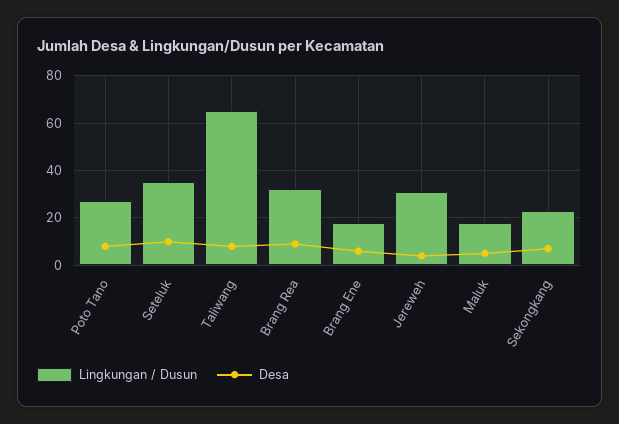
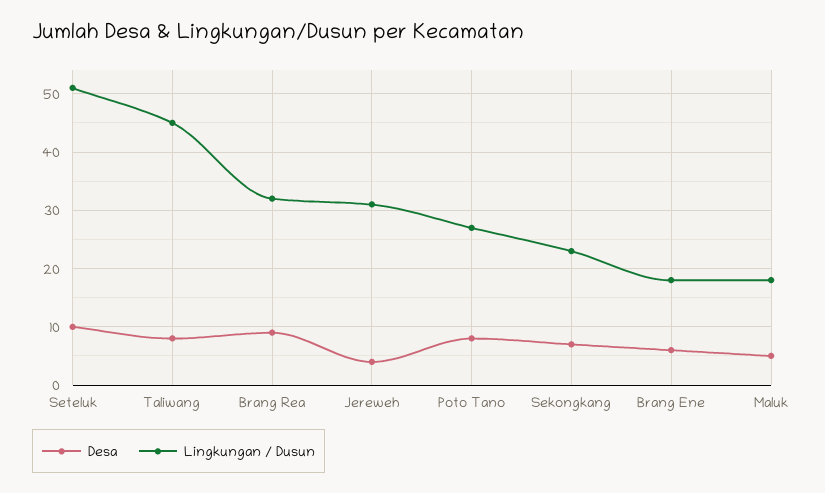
Lingkungan / Dusun, Seteluk: 35 -> 50
Lingkungan / Dusun, Taliwang: 65 -> 45

